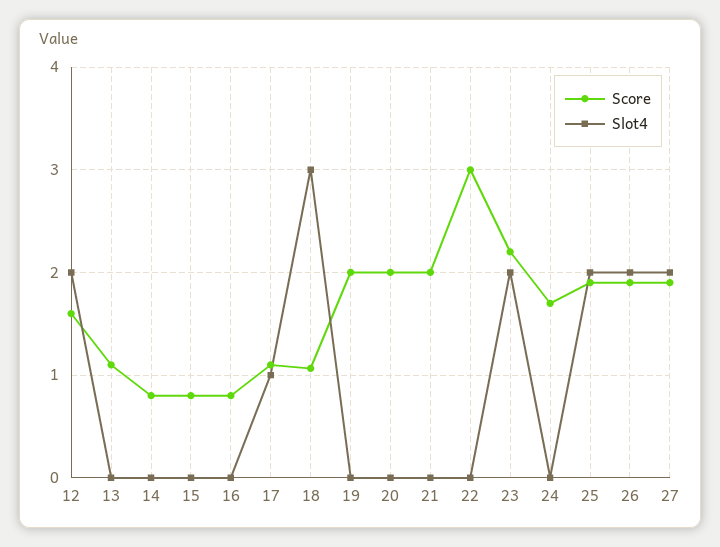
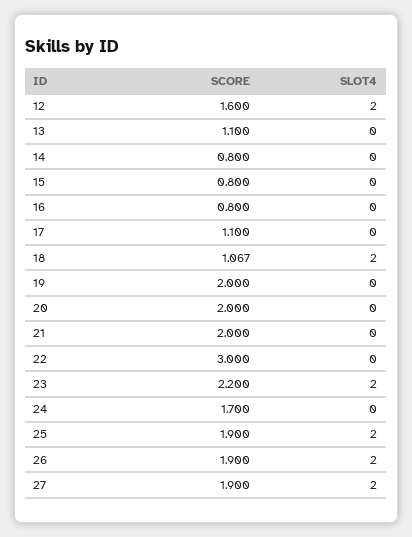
Slot4, 17: 1 -> 0
Slot4, 18: 3 -> 2

